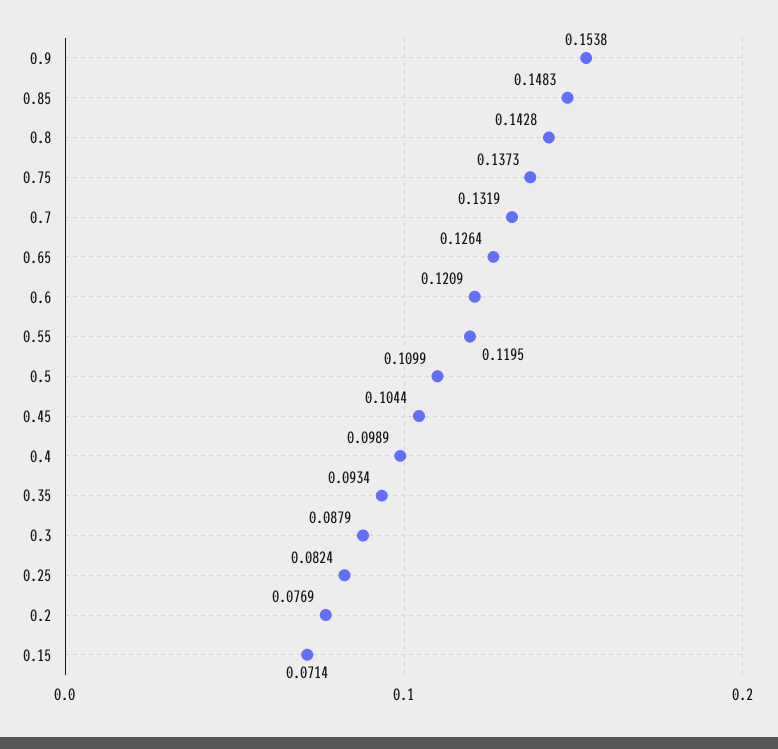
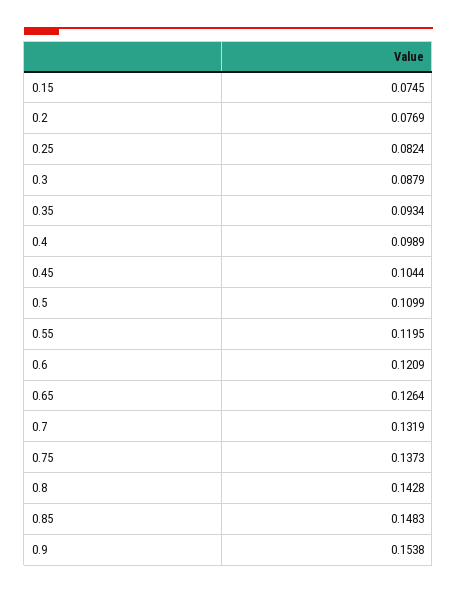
0.15: 0.0714 -> 0.0745

